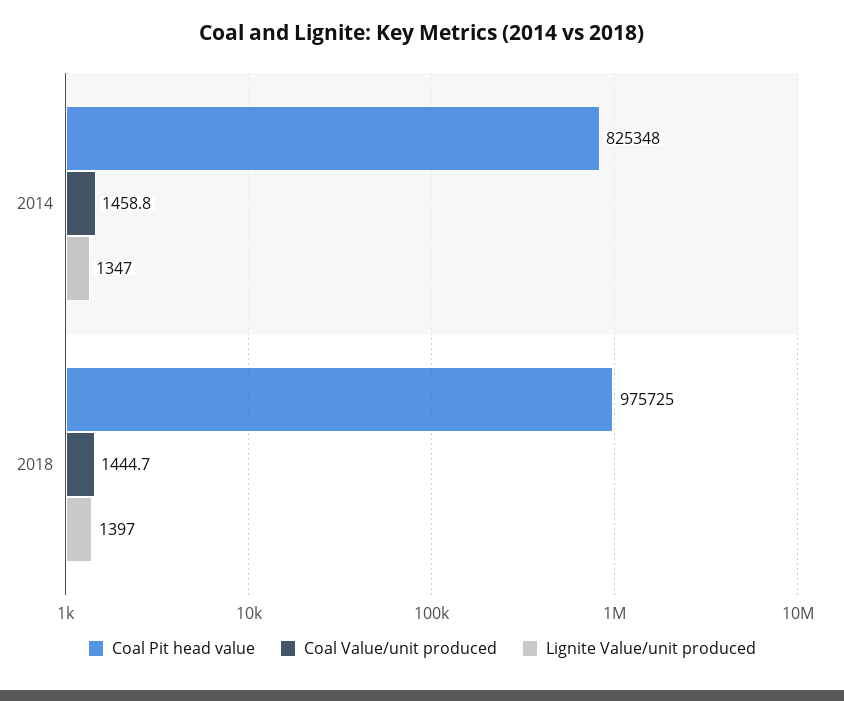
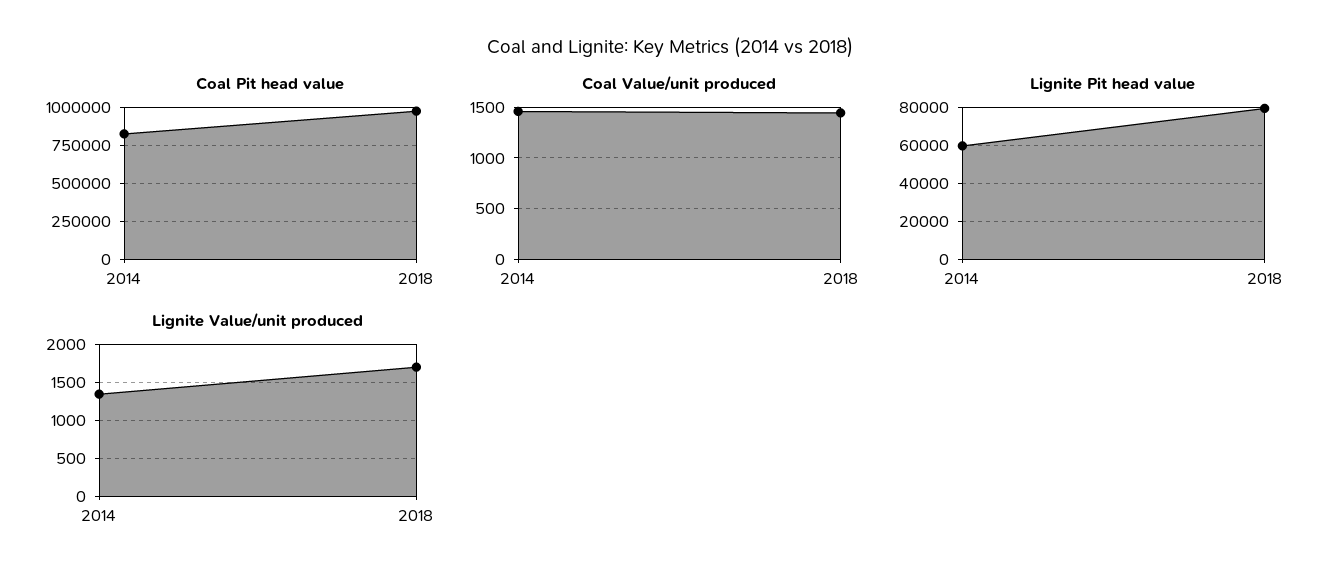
Lignite Value/unit produced, 2018: 1397 -> 1700
Lignite Pit head value, 2014: none -> 60000
Lignite Pit head value, 2018: none -> 80000

